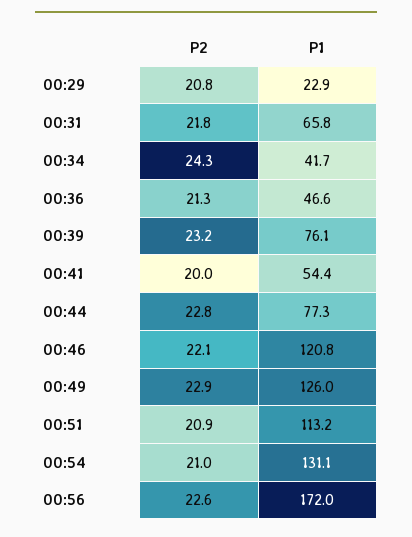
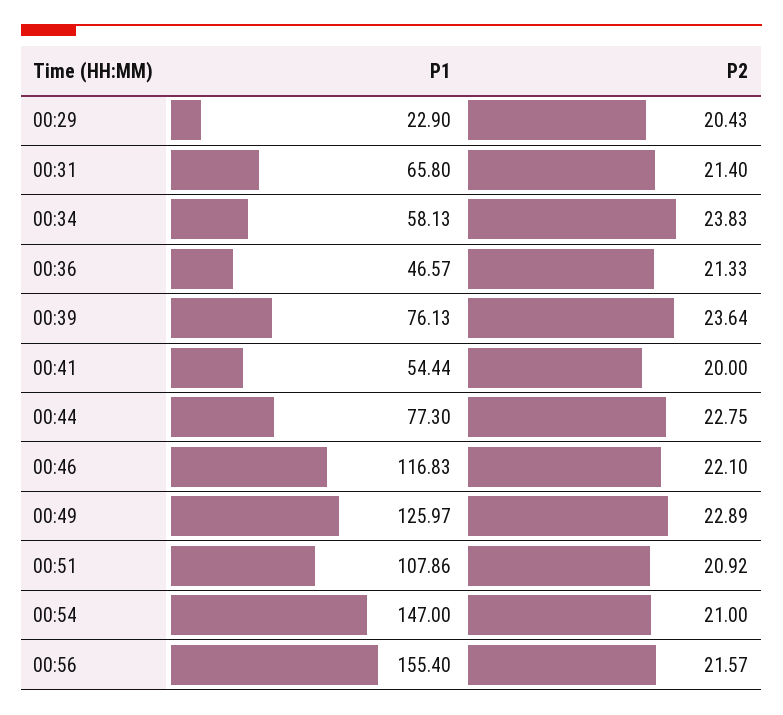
P2, 00:29: 20.8 -> 20.43
P2, 00:31: 21.8 -> 21.4
P2, 00:34: 24.3 -> 23.83
P1, 00:34: 41.7 -> 58.13
P2, 00:39: 23.2 -> 23.64
P1, 00:46: 120.8 -> 116.83
P1, 00:51: 113.2 -> 107.86
P1, 00:54: 131.1 -> 147
P2, 00:56: 22.6 -> 21.57
P1, 00:56: 172 -> 155.4

